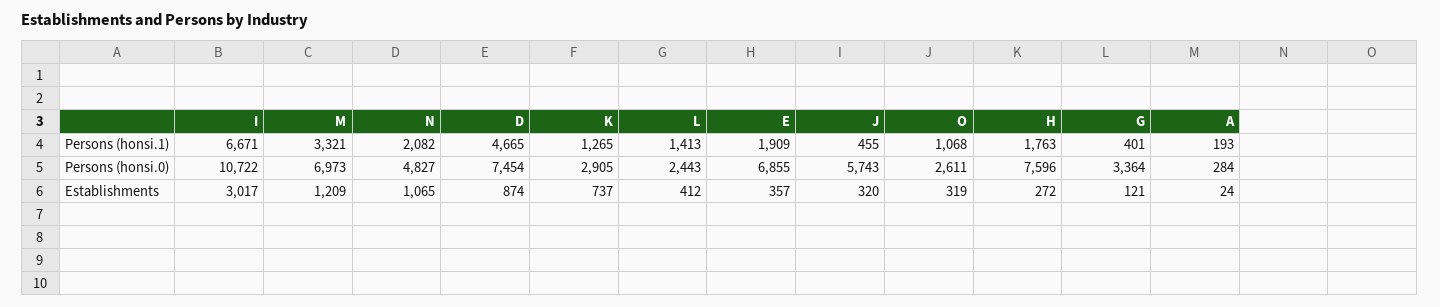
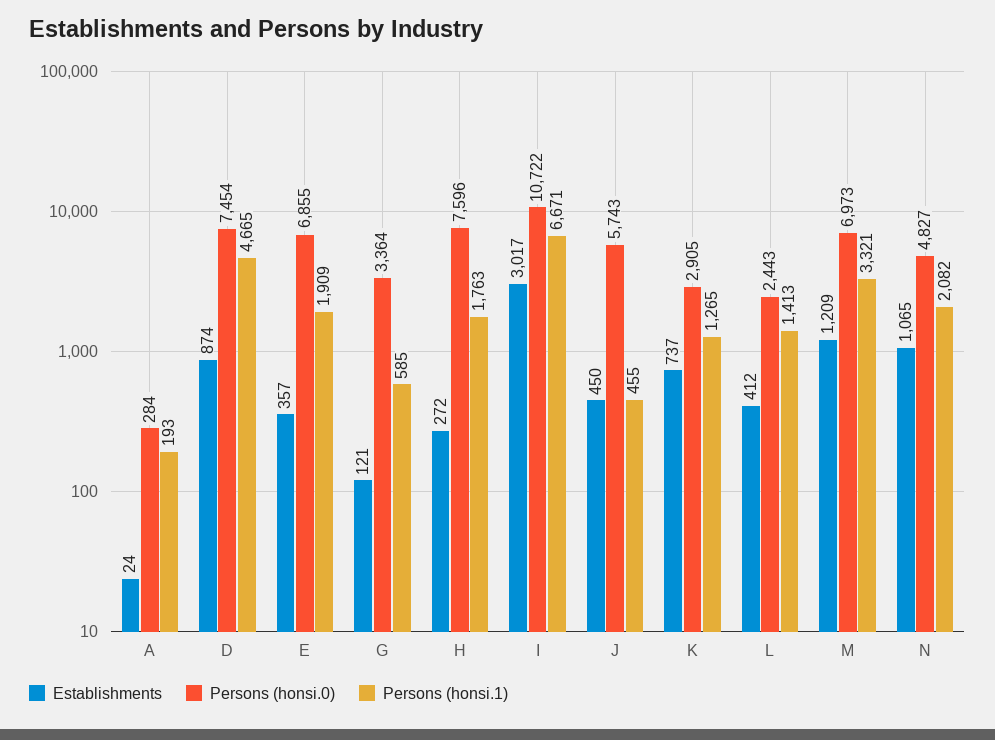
Persons (honsi.1), O: 1068 -> none
Persons (honsi.1), G: 401 -> 585
Persons (honsi.0), O: 2611 -> none
Establishments, J: 320 -> 450
Establishments, O: 319 -> none

